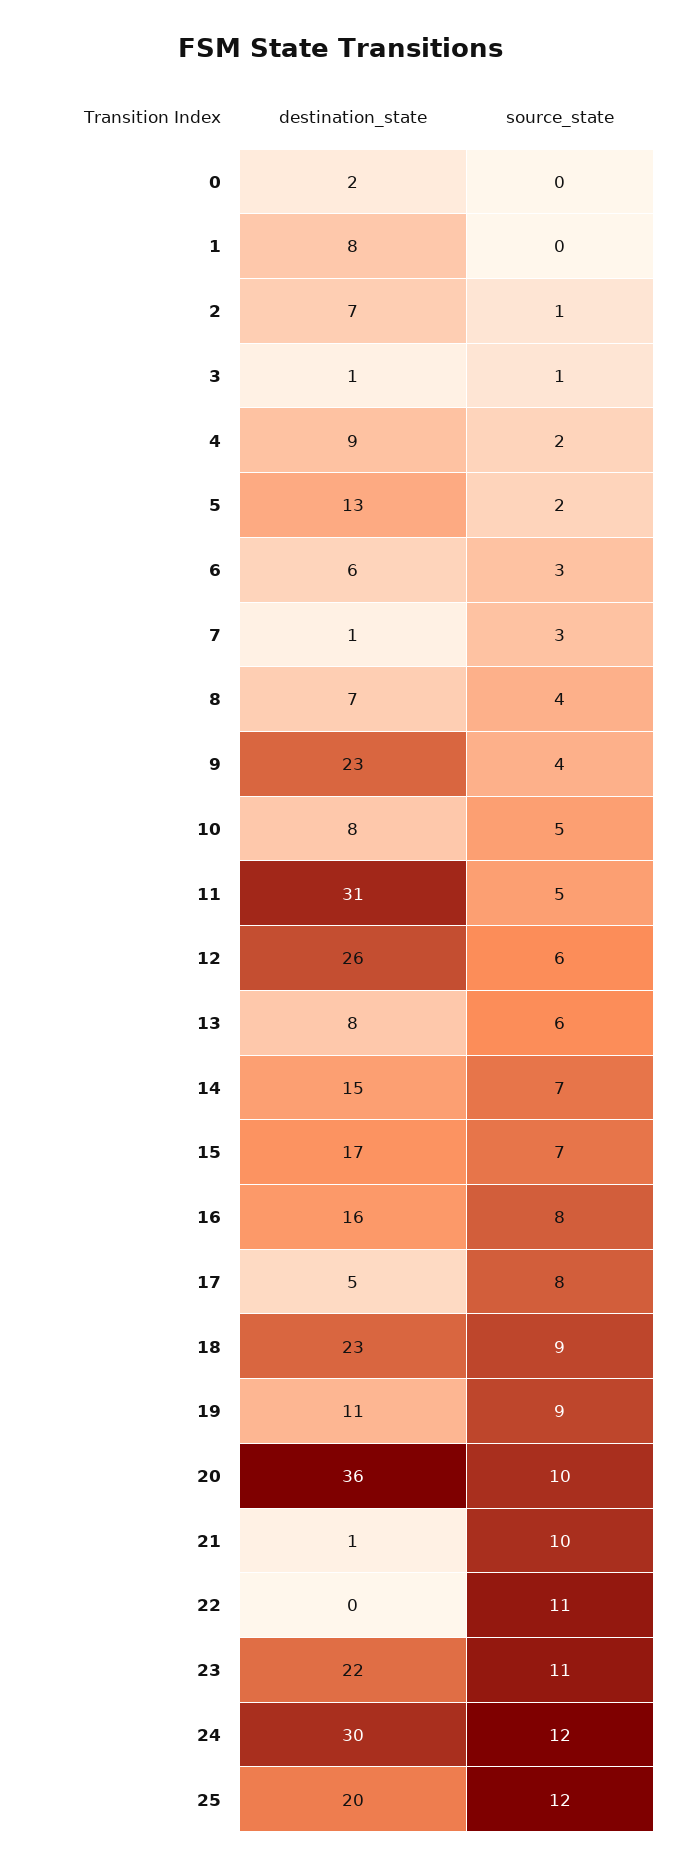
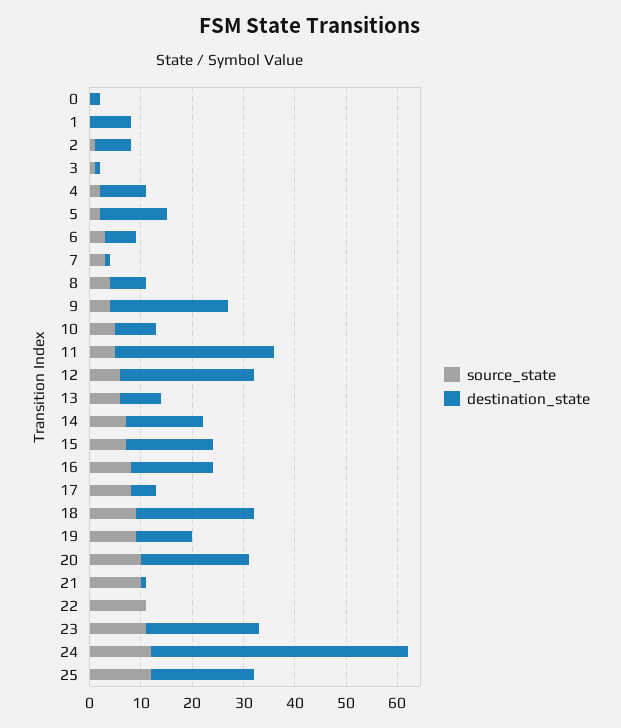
destination_state, 20: 36 -> 20
destination_state, 24: 30 -> 50

